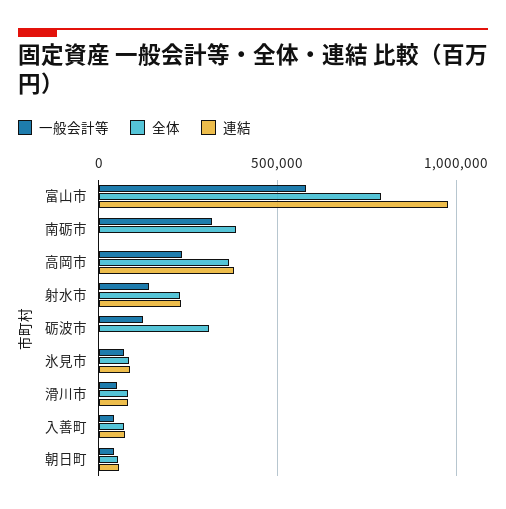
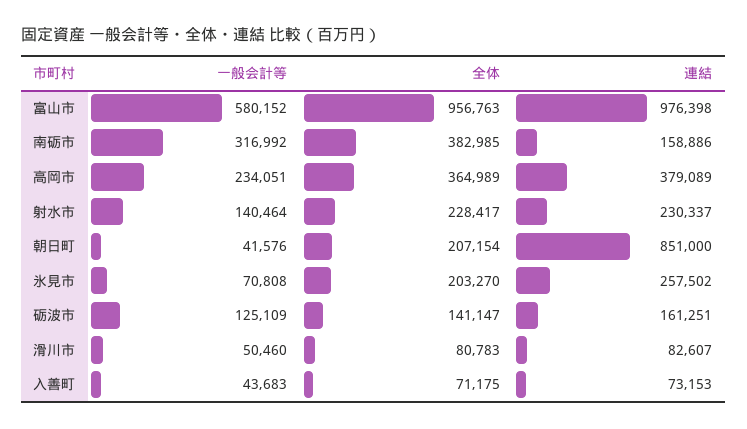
全体, 富山市: 800000 -> 956763
連結, 南砺市: 0 -> 158886
全体, 砺波市: 300000 -> 141147
連結, 砺波市: 0 -> 161251
全体, 氷見市: 100000 -> 203270
連結, 氷見市: 100000 -> 257502
全体, 朝日町: 50000 -> 207154
連結, 朝日町: 50000 -> 851000

